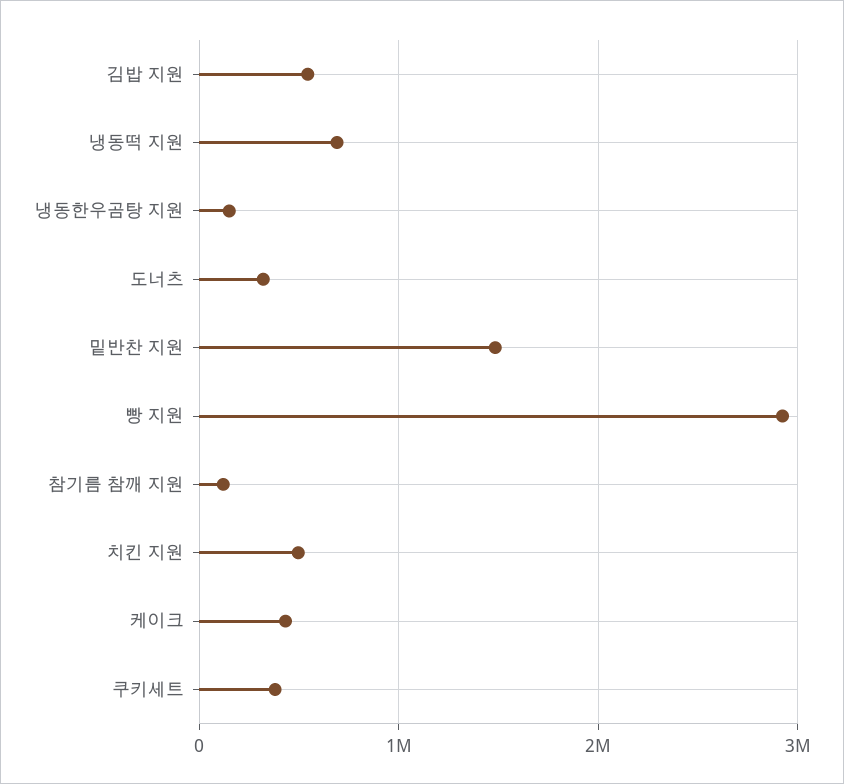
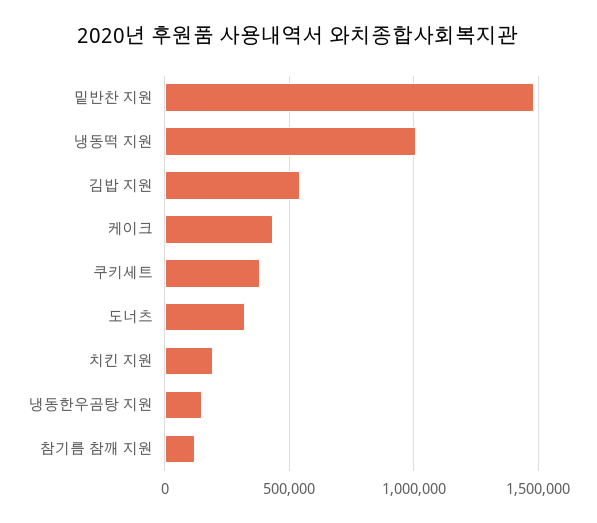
냉동떡 지원: 700000 -> 1000000
빵 지원: 2900000 -> none
치킨 지원: 500000 -> 200000

